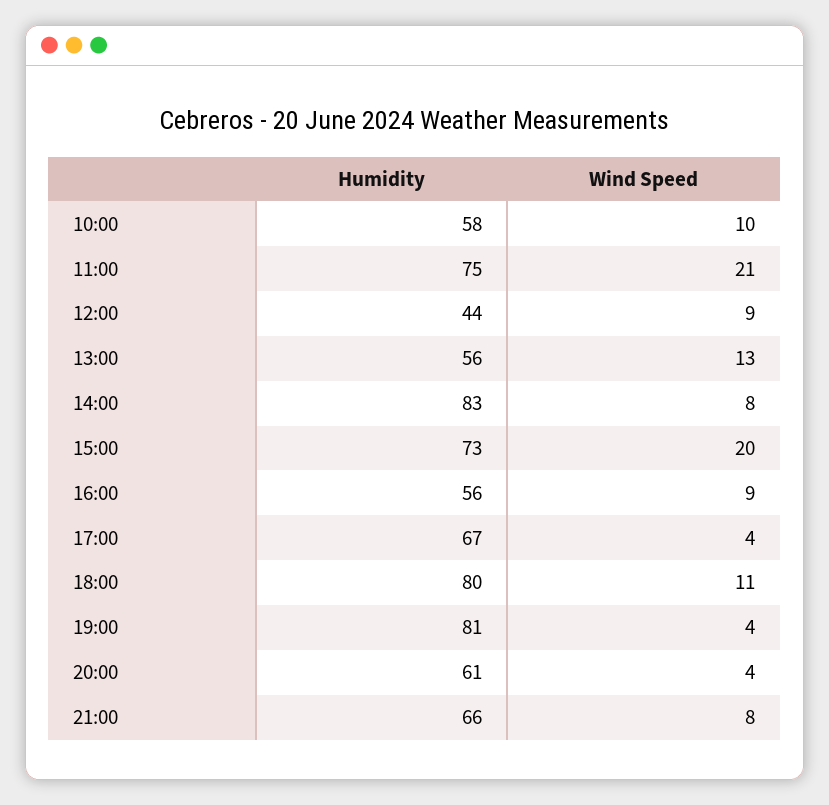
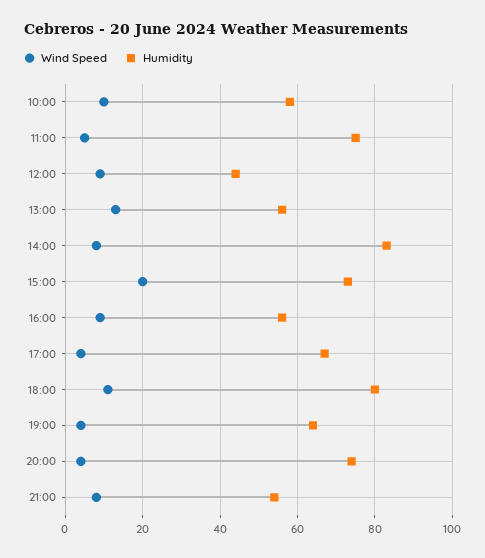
Wind Speed, 11:00: 21 -> 5
Humidity, 19:00: 81 -> 65
Humidity, 20:00: 61 -> 75
Humidity, 21:00: 66 -> 55

